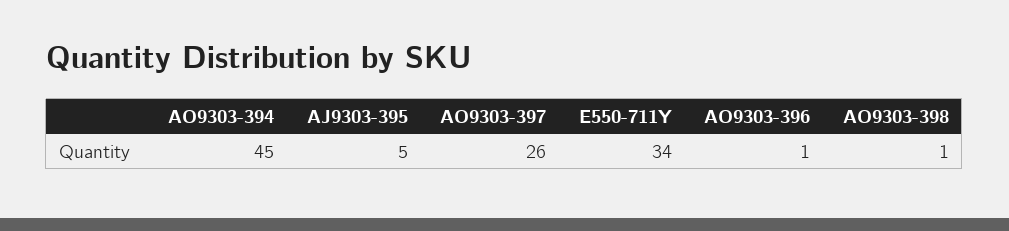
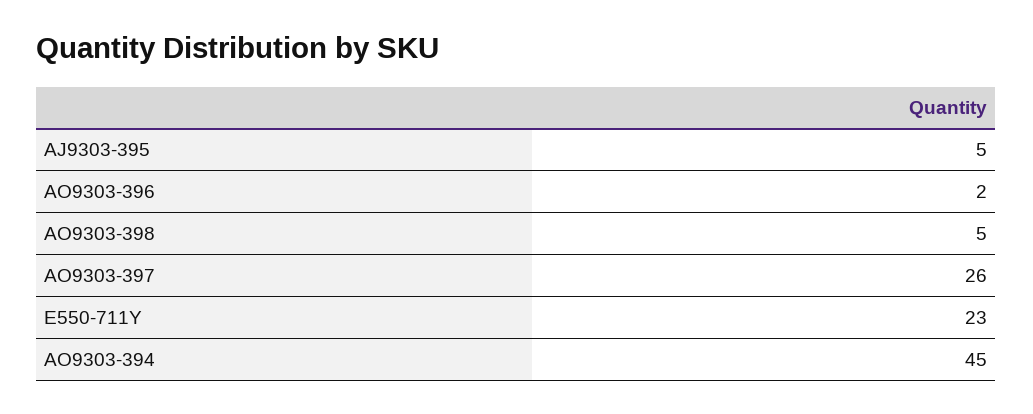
E550-711Y: 34 -> 23
AO9303-396: 1 -> 2
AO9303-398: 1 -> 5

